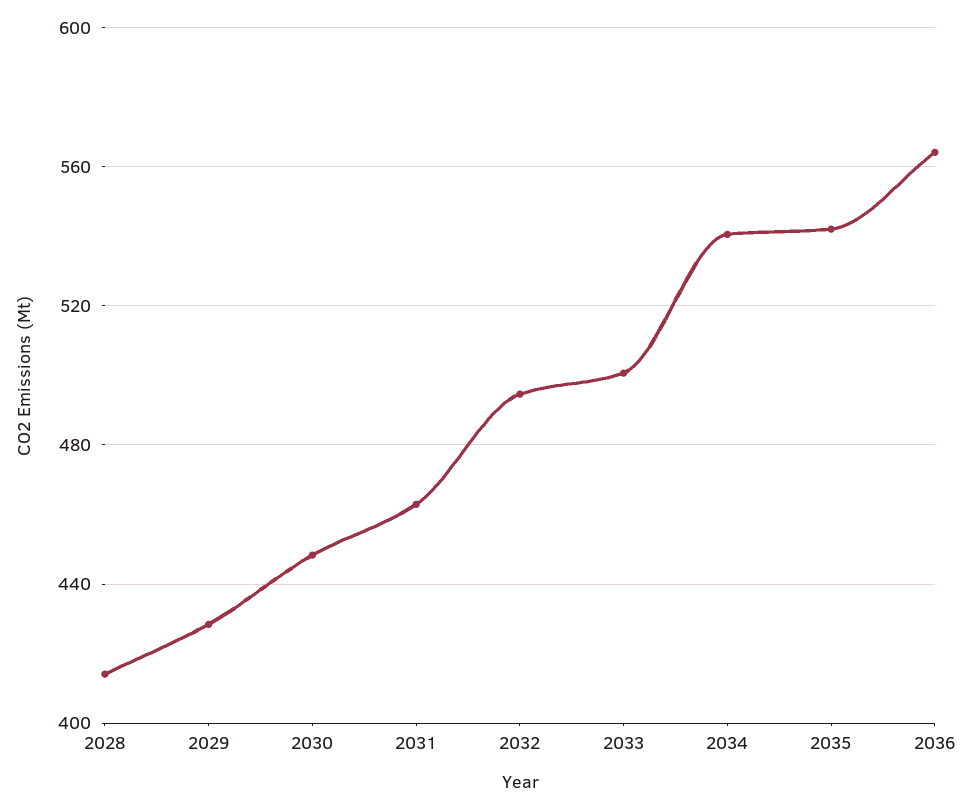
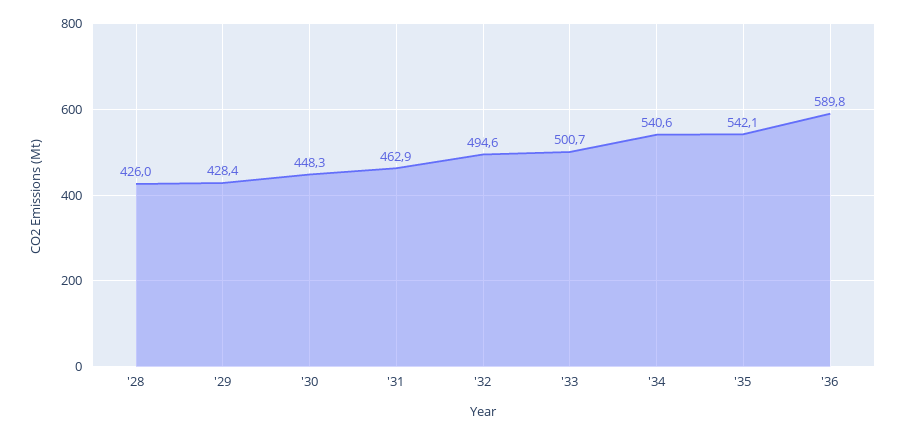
2028: 415 -> 426
2036: 565 -> 589.8

